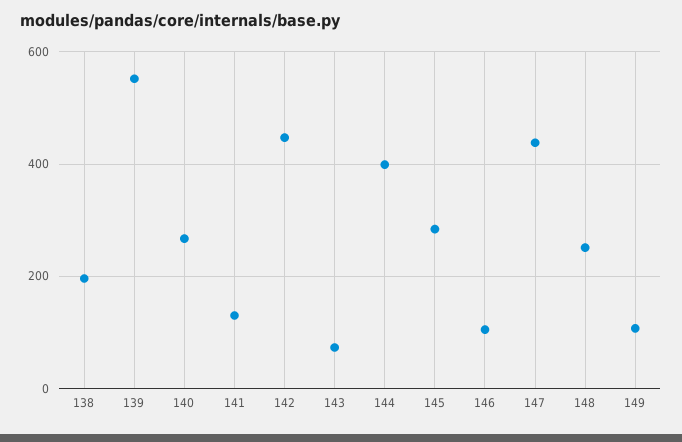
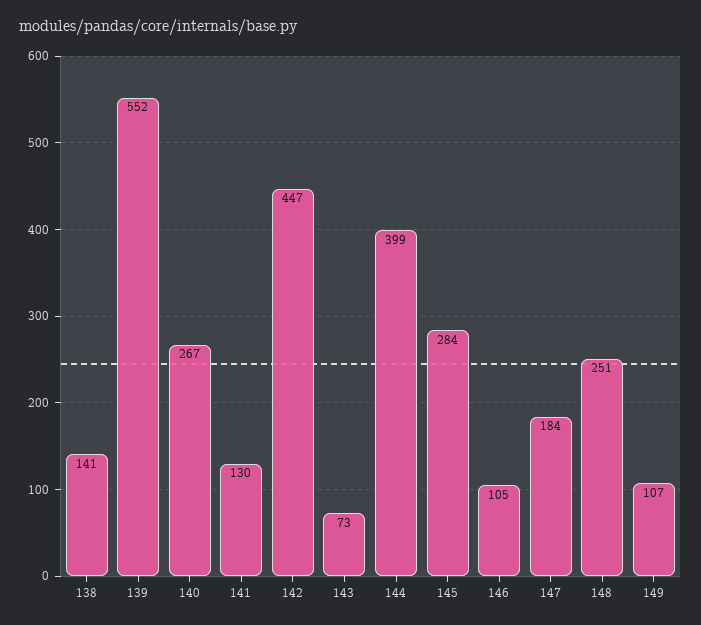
138: 200 -> 141
147: 440 -> 184

